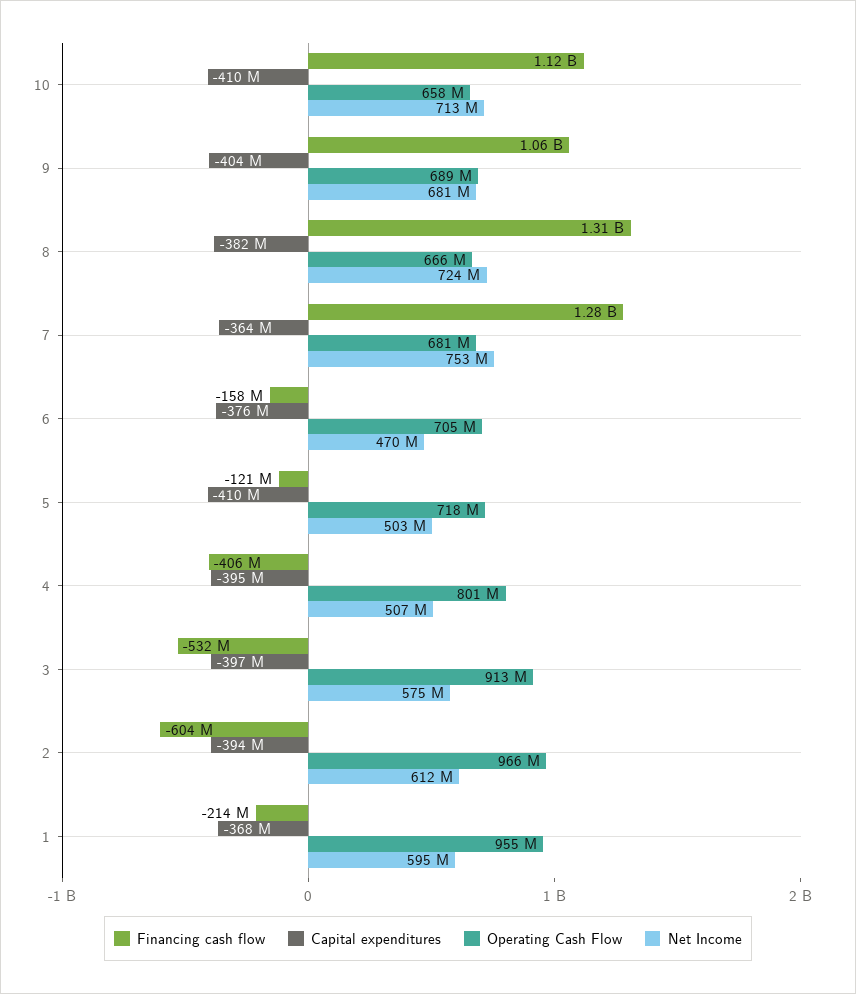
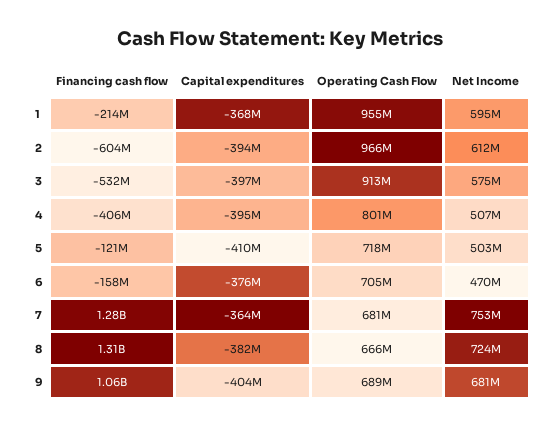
Financing cash flow, 10: 1120000000 -> none
Capital expenditures, 10: -410000000 -> none
Operating Cash Flow, 10: 658000000 -> none
Net Income, 10: 713000000 -> none

